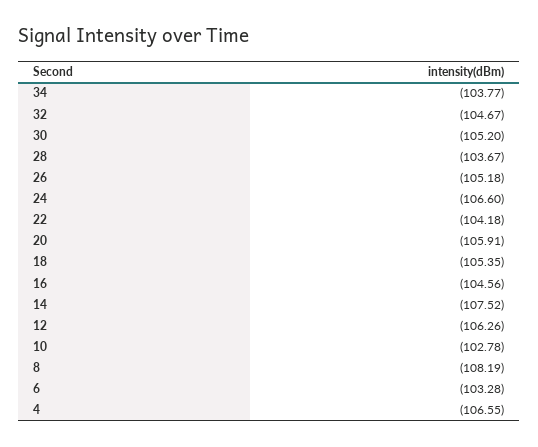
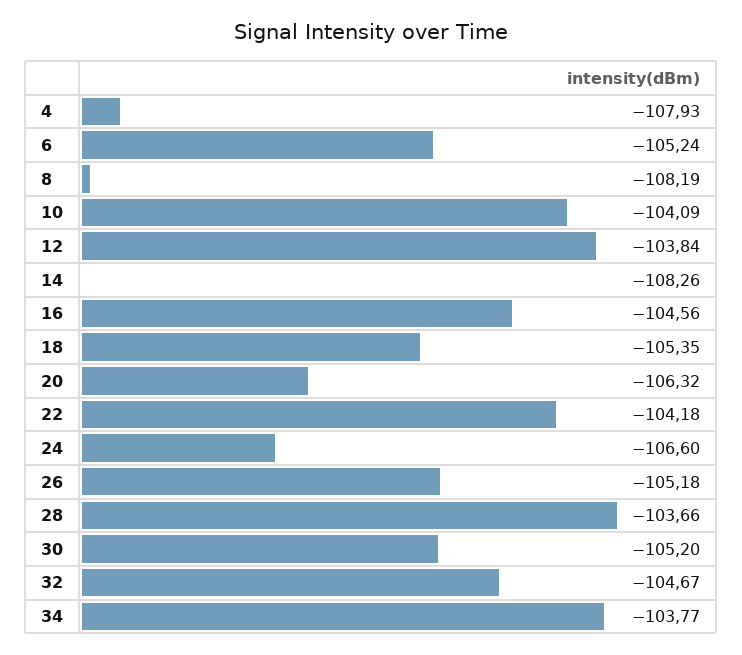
28: -103.67 -> -103.66
20: -105.91 -> -106.32
14: -107.52 -> -108.26
12: -106.26 -> -103.84
10: -102.78 -> -104.09
6: -103.28 -> -105.24
4: -106.55 -> -107.93

